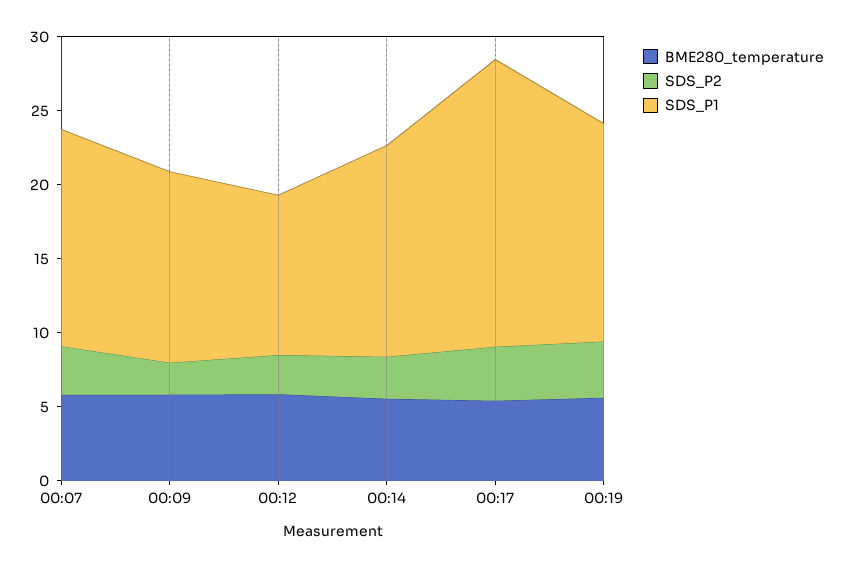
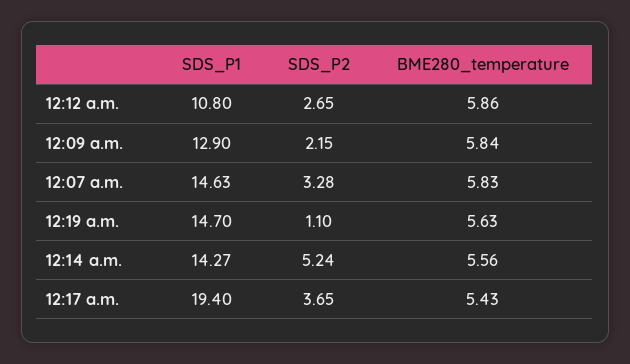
SDS_P2, 00:14: 3 -> 5.24
SDS_P2, 00:19: 4 -> 1.1

